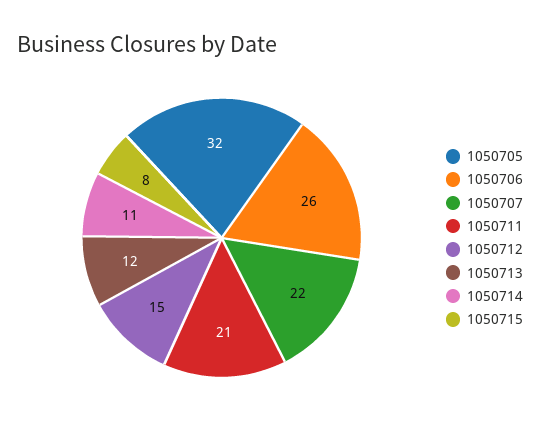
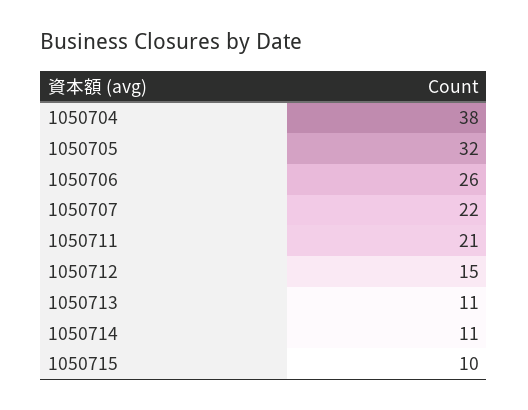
1050713: 12 -> 11
1050715: 8 -> 10
1050704: none -> 38

